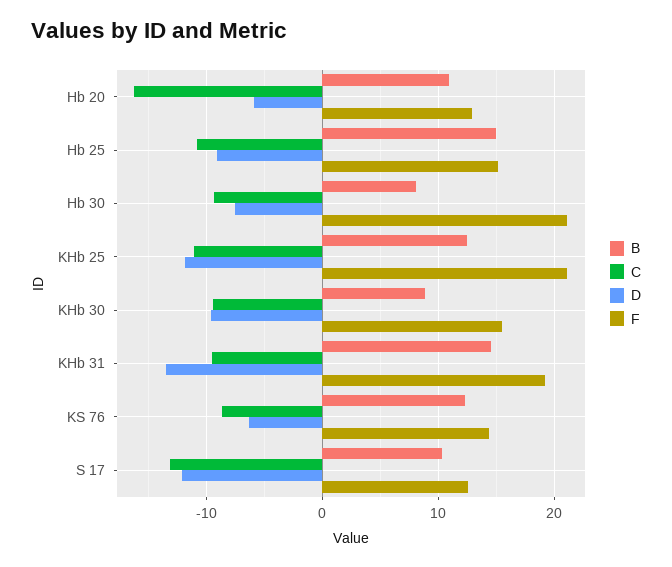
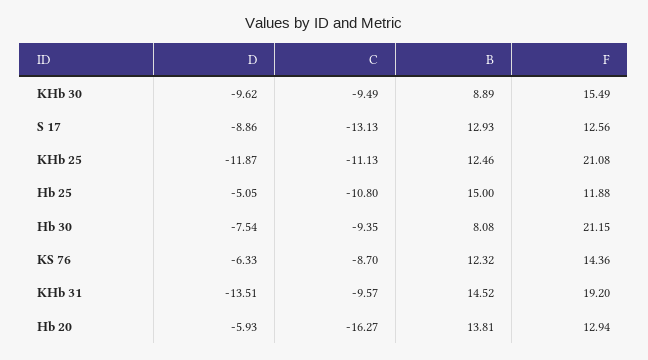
B, Hb 20: 11 -> 13.81
D, Hb 25: -9 -> -5.05
F, Hb 25: 15 -> 11.88
B, S 17: 10 -> 12.93
D, S 17: -12 -> -8.86

